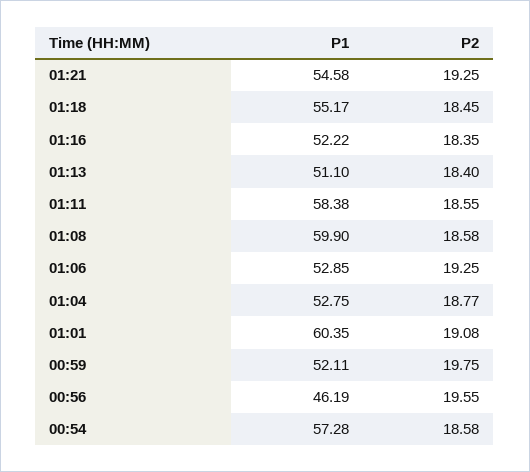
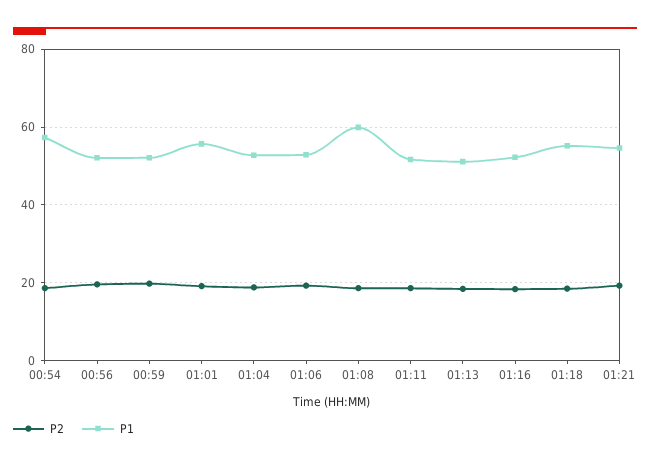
P1, 01:11: 58.38 -> 52
P1, 01:01: 60.35 -> 56
P1, 00:56: 46.19 -> 52

